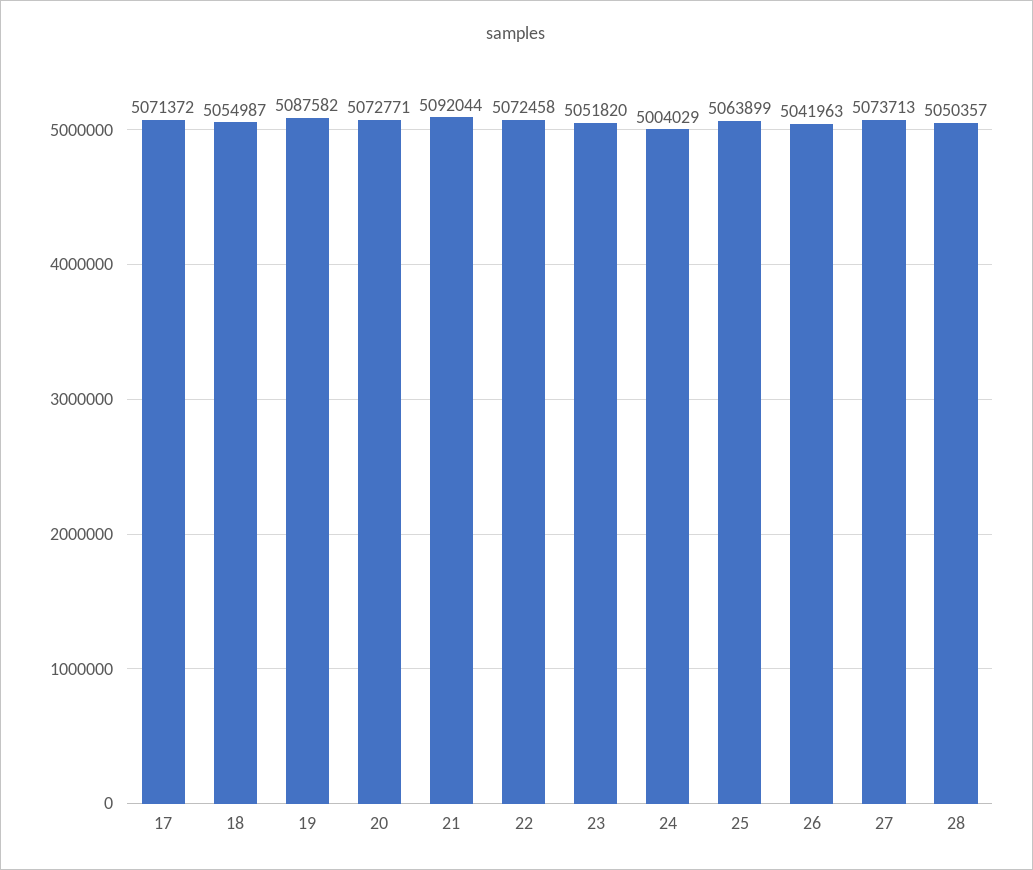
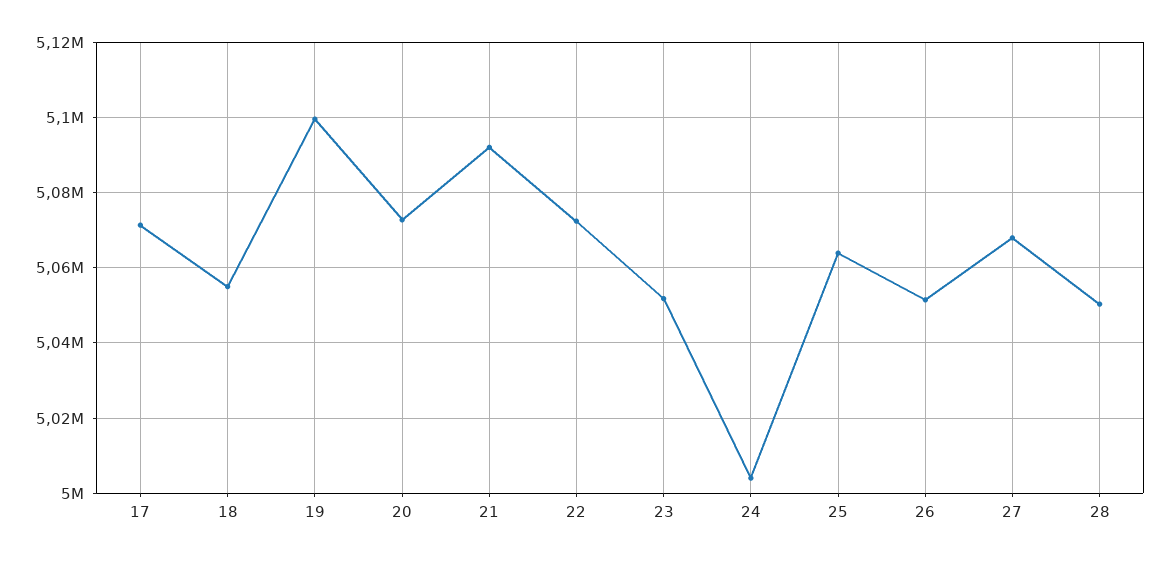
19: 5087582 -> 5100000
26: 5041963 -> 5052000
27: 5073713 -> 5068000

